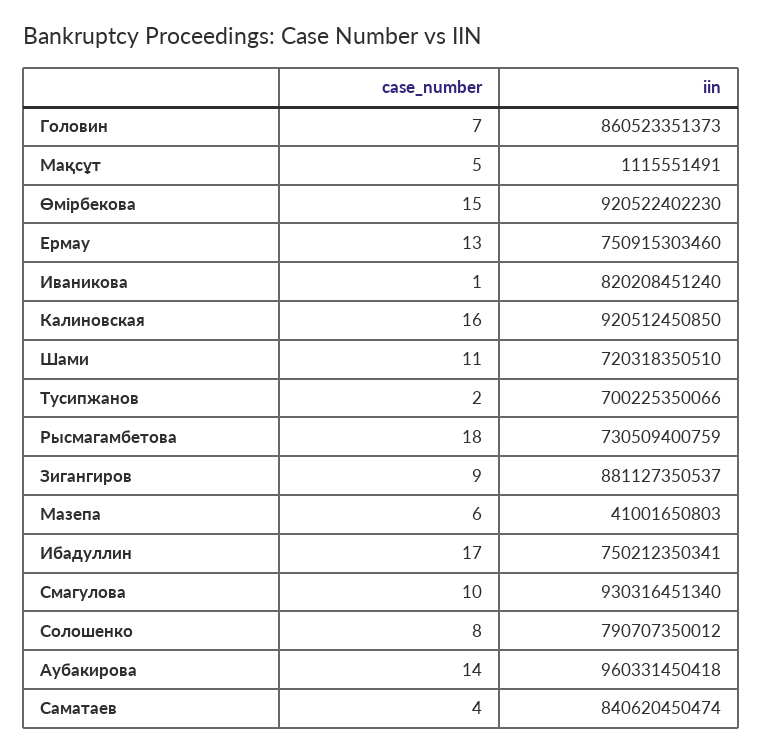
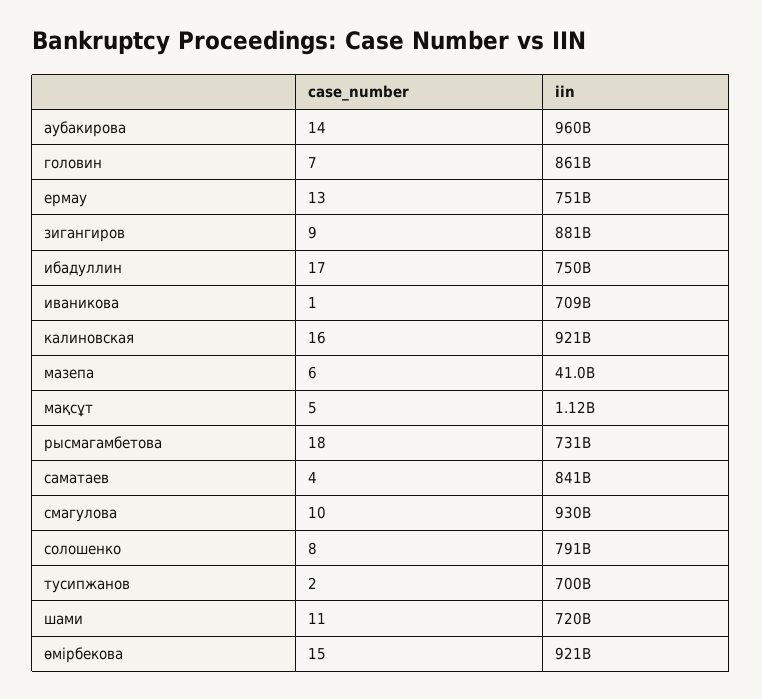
iin, Иваникова: 820208451240 -> 709000000000

